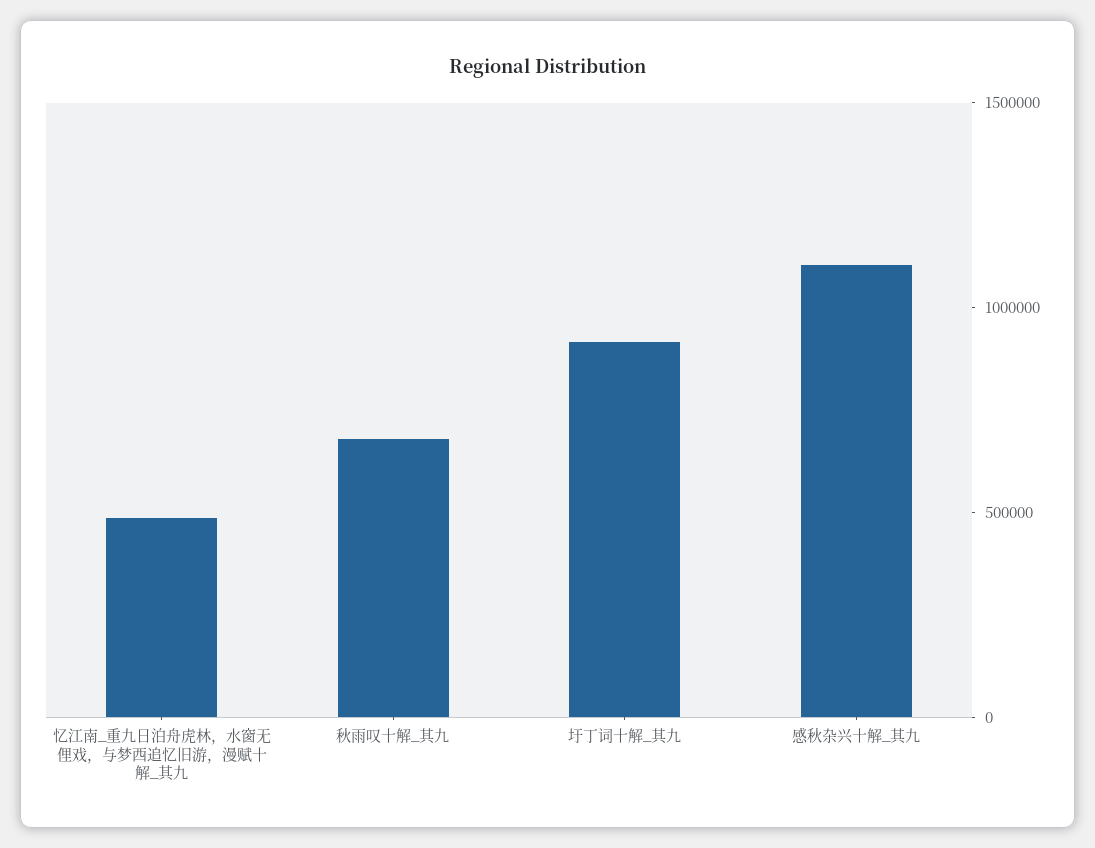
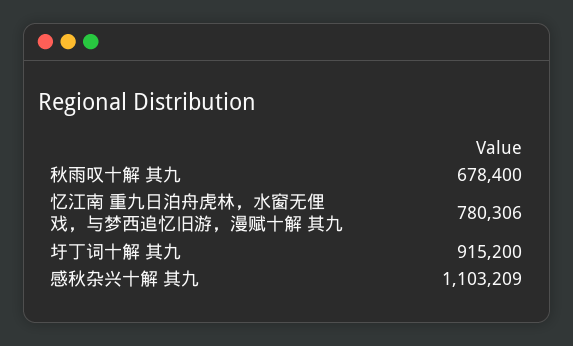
忆江南_重九日泊舟虎林，水窗无俚戏，与梦西追忆旧游，漫赋十解_其九: 500000 -> 780306

